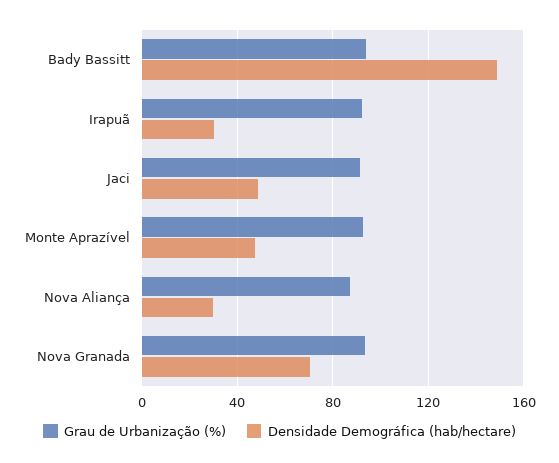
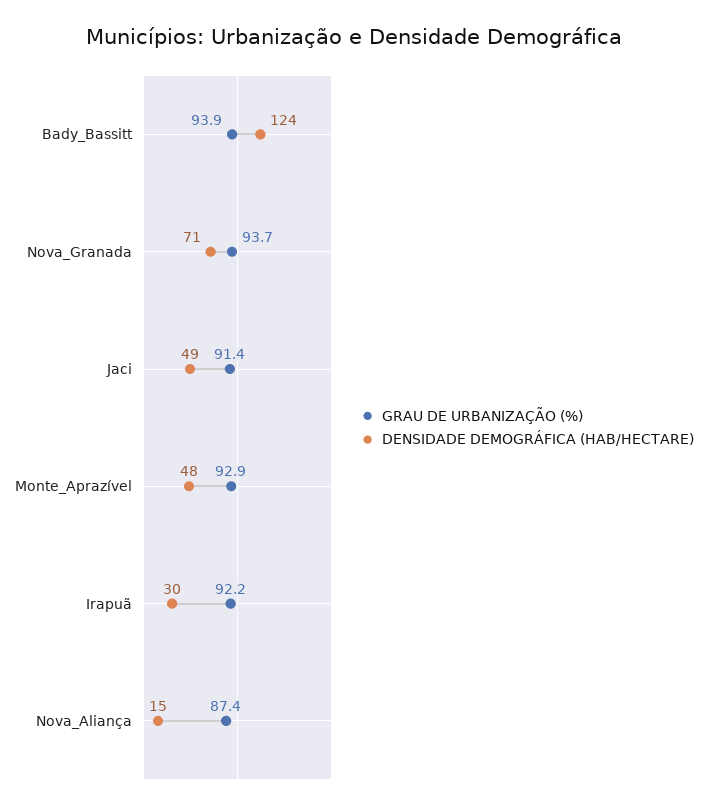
Densidade Demográfica (hab/hectare), Bady Bassitt: 150 -> 124
Densidade Demográfica (hab/hectare), Nova Aliança: 30 -> 15

